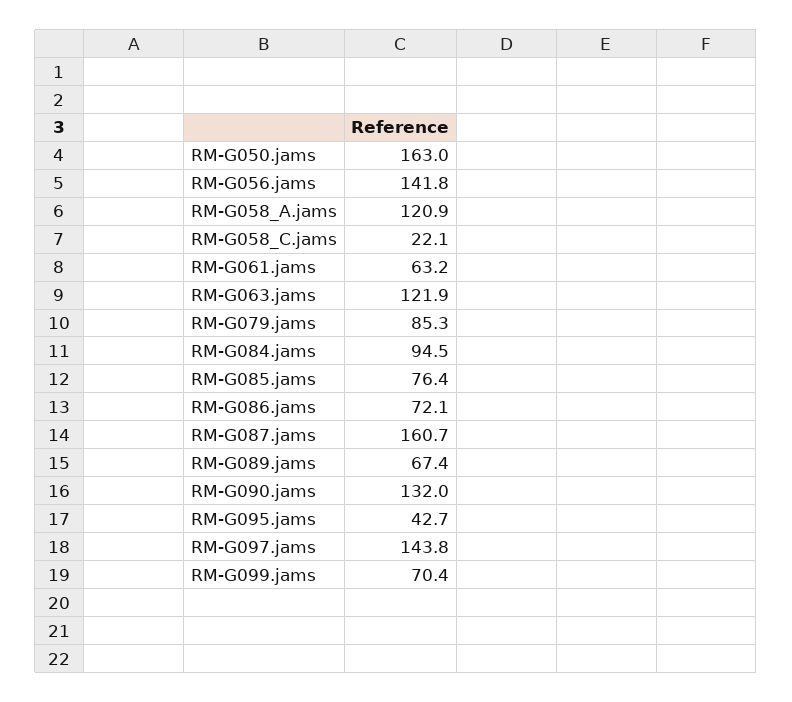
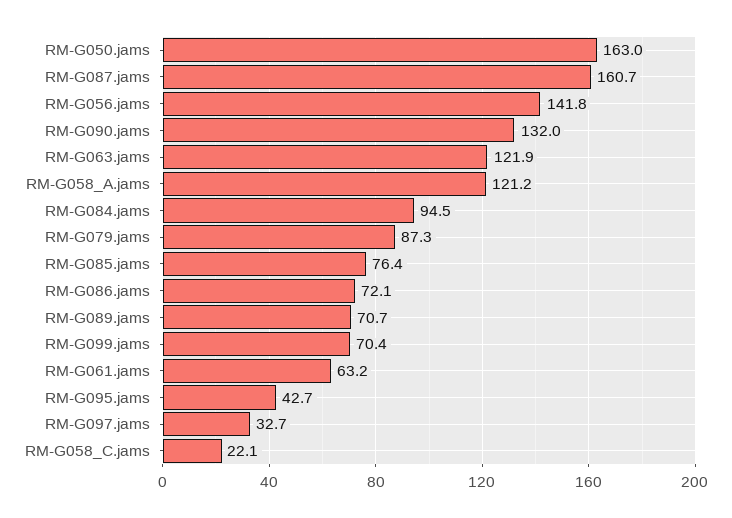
RM-G058_A.jams: 120.9 -> 121.2
RM-G079.jams: 85.3 -> 87.3
RM-G089.jams: 67.4 -> 70.7
RM-G097.jams: 143.8 -> 32.7

